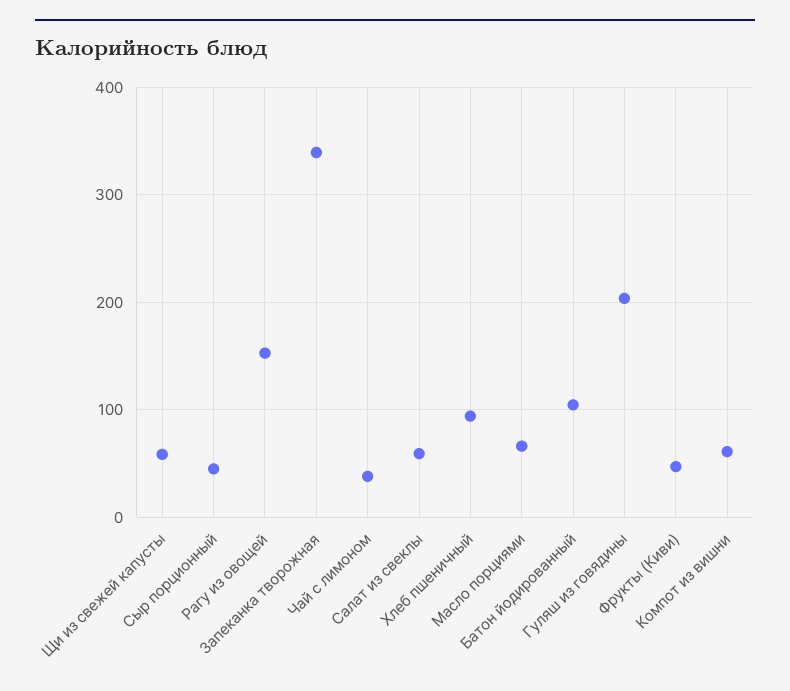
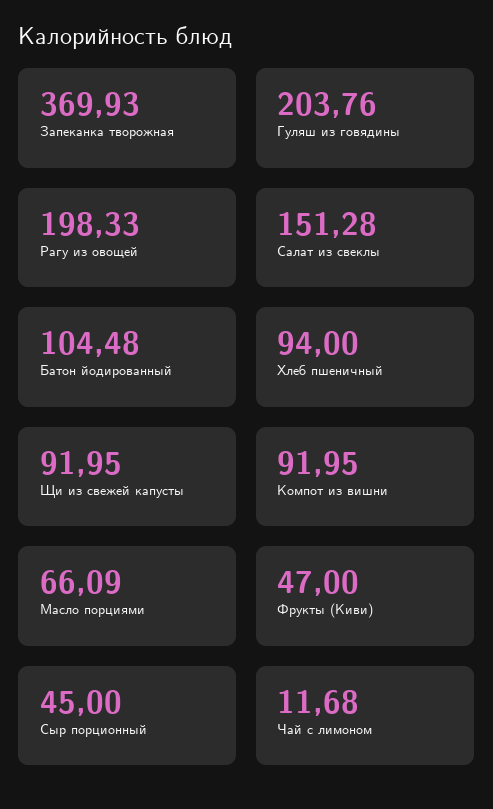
Щи из свежей капусты: 60 -> 91.95
Рагу из овощей: 150 -> 198.33
Запеканка творожная: 340 -> 369.93
Чай с лимоном: 40 -> 11.68
Салат из свеклы: 60 -> 151.28
Компот из вишни: 60 -> 91.95

